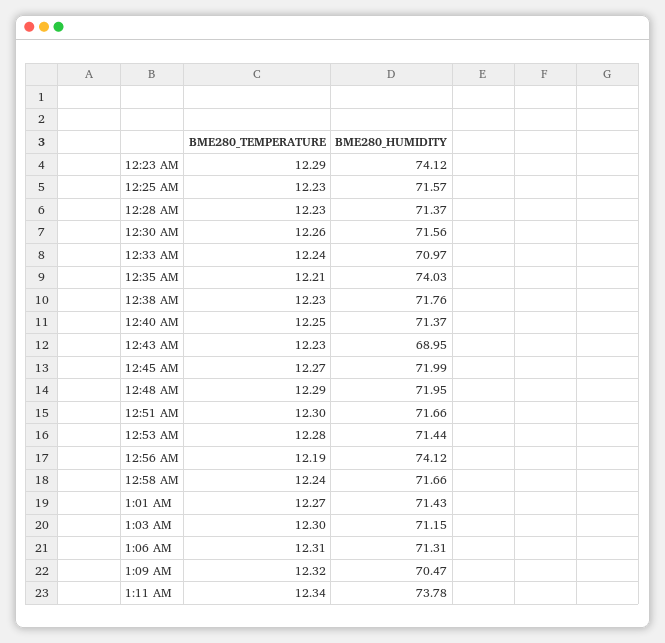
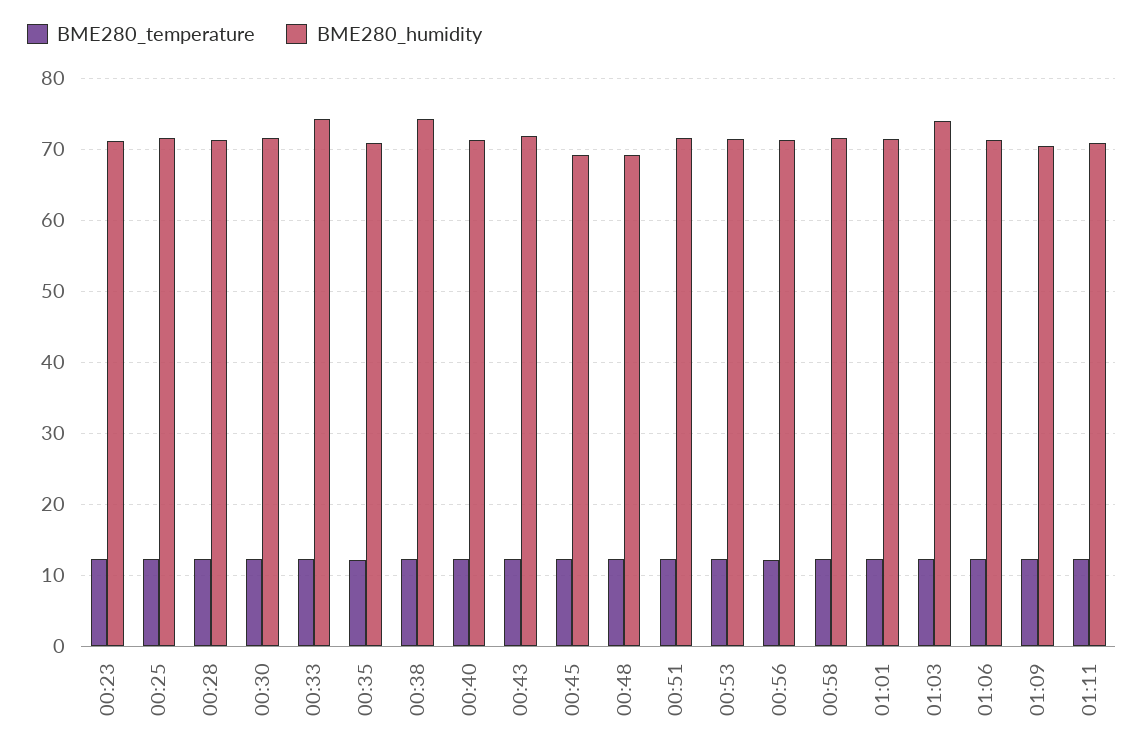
BME280_HUMIDITY, 12:23 AM: 74.12 -> 71
BME280_HUMIDITY, 12:33 AM: 70.97 -> 74
BME280_HUMIDITY, 12:35 AM: 74.03 -> 71
BME280_HUMIDITY, 12:38 AM: 71.76 -> 74
BME280_HUMIDITY, 12:43 AM: 68.95 -> 72
BME280_HUMIDITY, 12:45 AM: 71.99 -> 69
BME280_HUMIDITY, 12:48 AM: 71.95 -> 69
BME280_HUMIDITY, 12:56 AM: 74.12 -> 71
BME280_HUMIDITY, 1:03 AM: 71.15 -> 74
BME280_HUMIDITY, 1:11 AM: 73.78 -> 71

